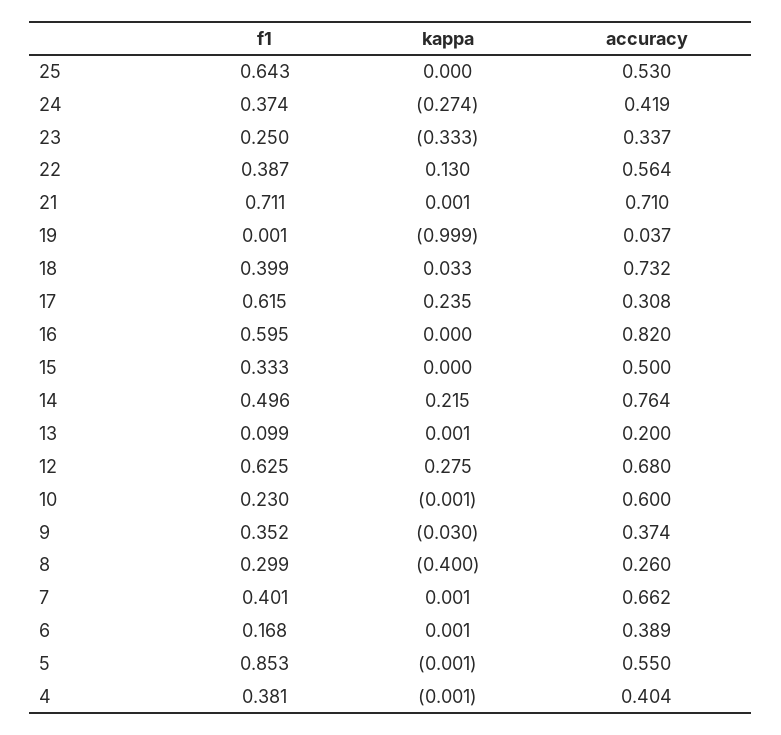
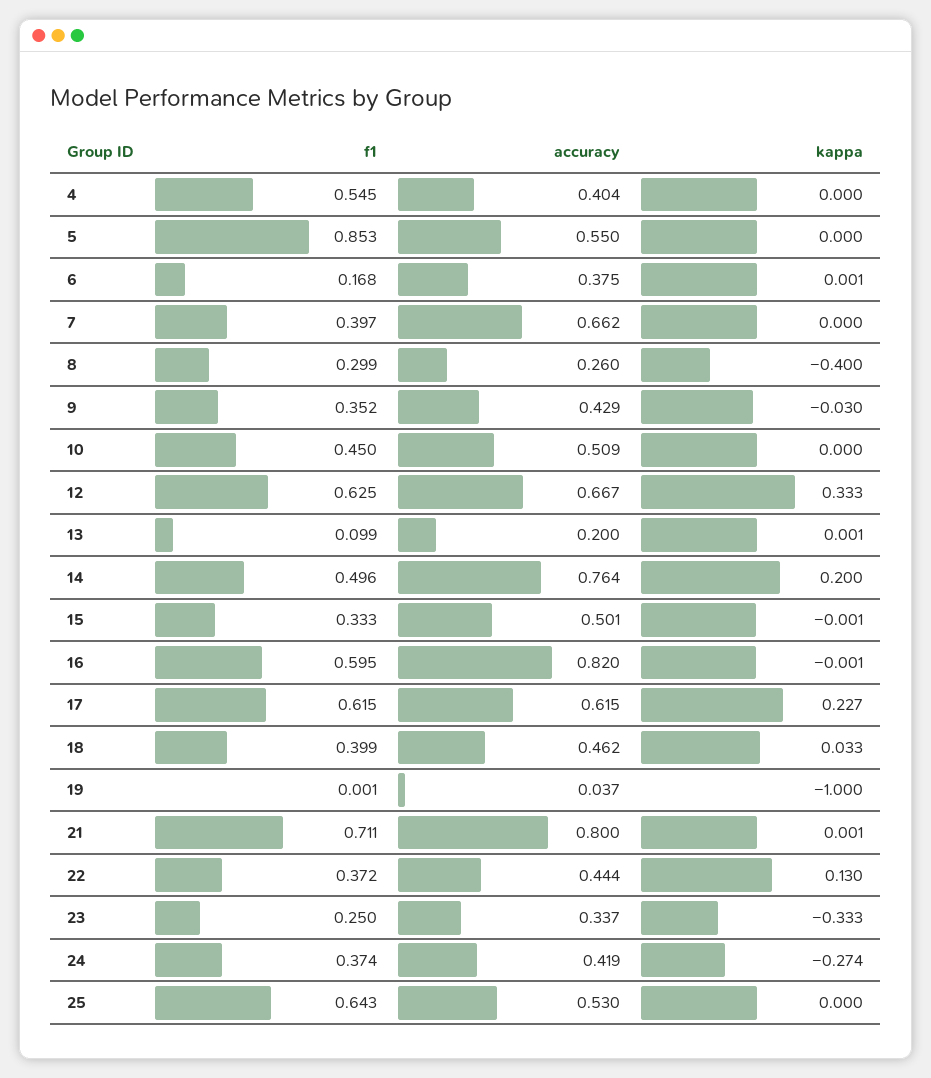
f1, 22: 0.387 -> 0.372
accuracy, 22: 0.564 -> 0.444
accuracy, 21: 0.71 -> 0.8
kappa, 19: -0.999 -> -1
accuracy, 18: 0.732 -> 0.462
kappa, 17: 0.235 -> 0.227
accuracy, 17: 0.308 -> 0.615
kappa, 16: 0 -> -0.001
kappa, 15: 0 -> -0.001
accuracy, 15: 0.5 -> 0.501
kappa, 14: 0.215 -> 0.2
kappa, 12: 0.275 -> 0.333
accuracy, 12: 0.68 -> 0.667
f1, 10: 0.23 -> 0.45
kappa, 10: -0.001 -> 0
accuracy, 10: 0.6 -> 0.509
accuracy, 9: 0.374 -> 0.429
f1, 7: 0.401 -> 0.397
kappa, 7: 0.001 -> 0
accuracy, 6: 0.389 -> 0.375
kappa, 5: -0.001 -> 0
f1, 4: 0.381 -> 0.545
kappa, 4: -0.001 -> 0

